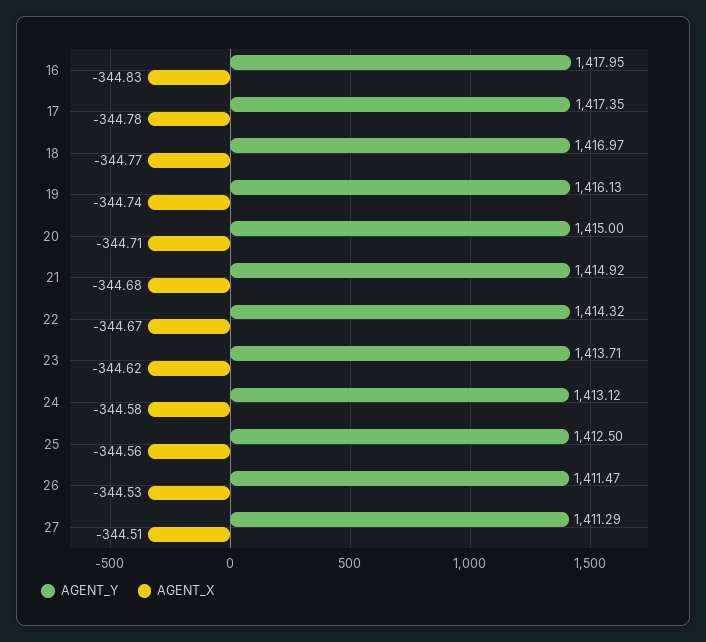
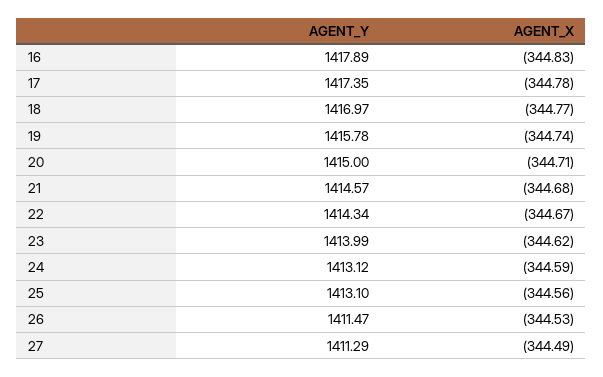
AGENT_Y, 16: 1417.95 -> 1417.89
AGENT_Y, 19: 1416.13 -> 1415.78
AGENT_Y, 21: 1414.92 -> 1414.57
AGENT_Y, 22: 1414.32 -> 1414.34
AGENT_Y, 23: 1413.71 -> 1413.99
AGENT_X, 24: -344.58 -> -344.59
AGENT_Y, 25: 1412.5 -> 1413.1
AGENT_X, 27: -344.51 -> -344.49

